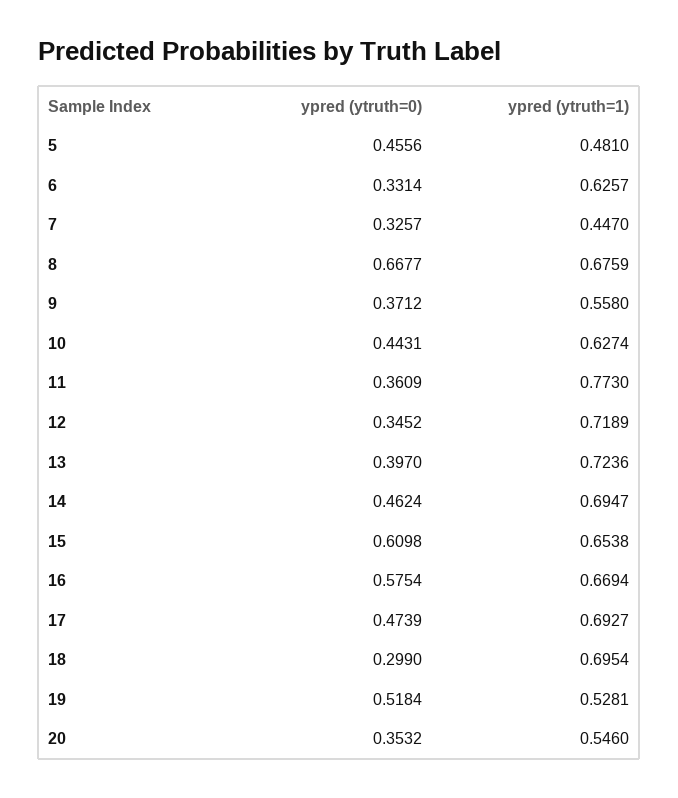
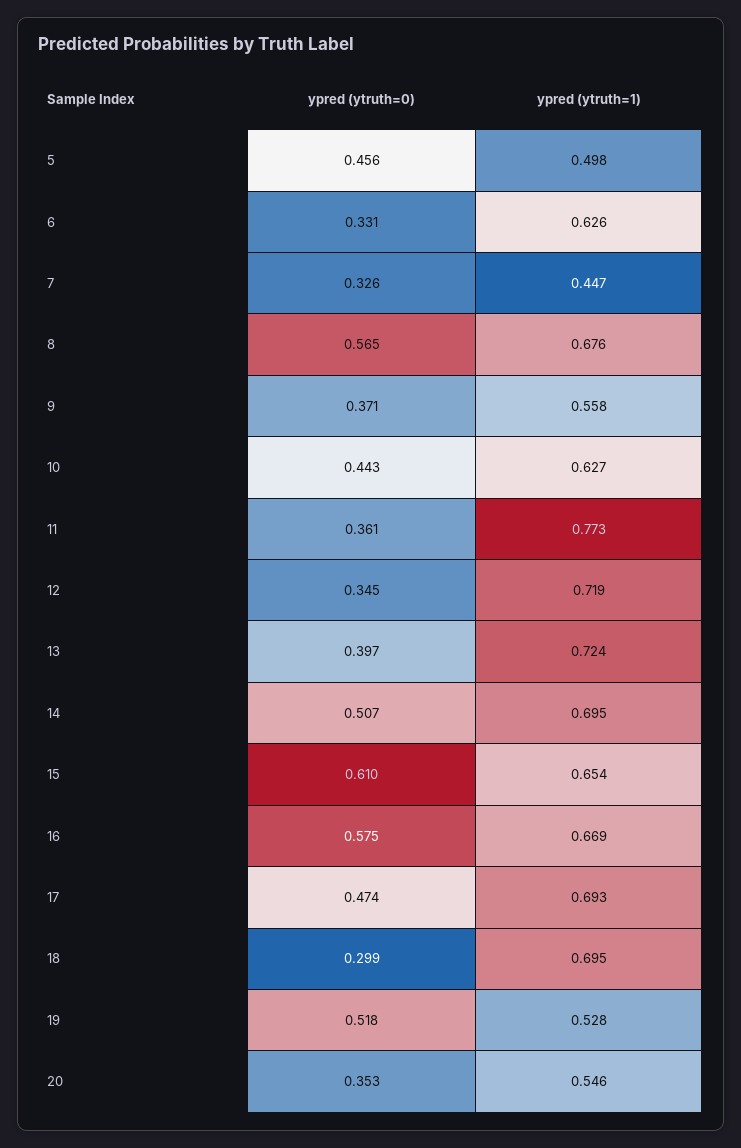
ypred (ytruth=1), 5: 0.481 -> 0.498
ypred (ytruth=0), 8: 0.6677 -> 0.565
ypred (ytruth=0), 14: 0.4624 -> 0.507

